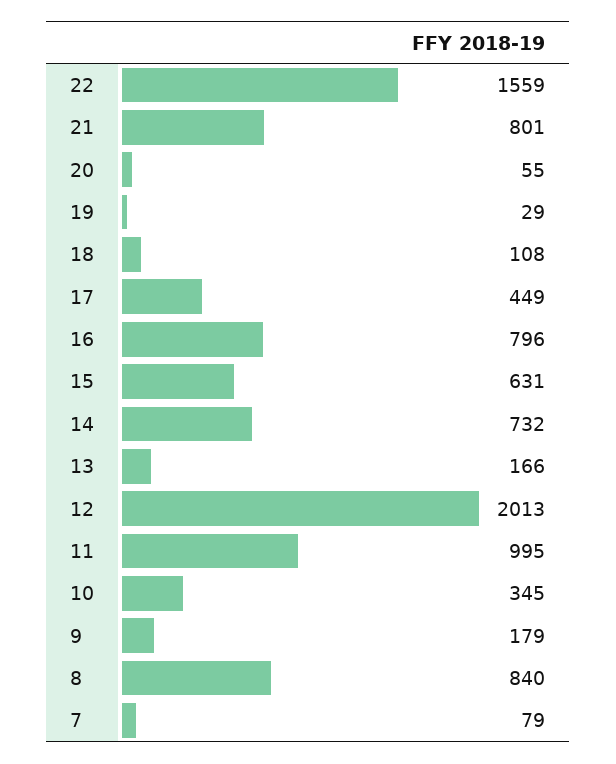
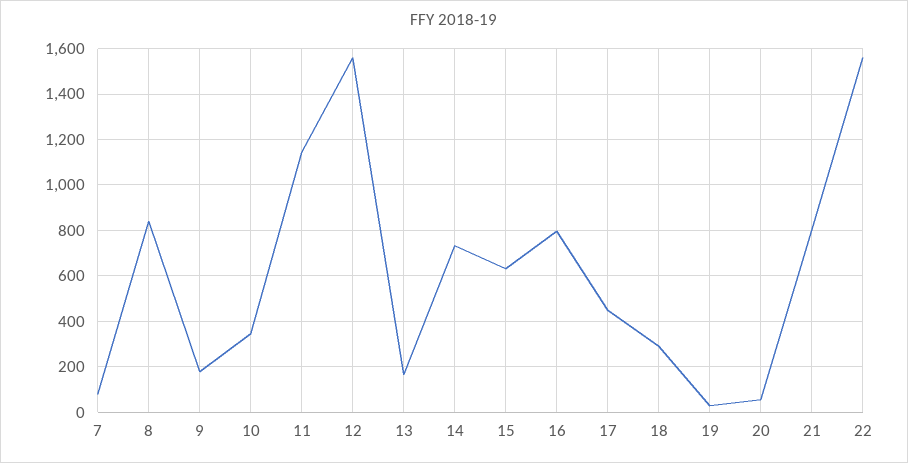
18: 108 -> 300
12: 2013 -> 1550
11: 995 -> 1150

